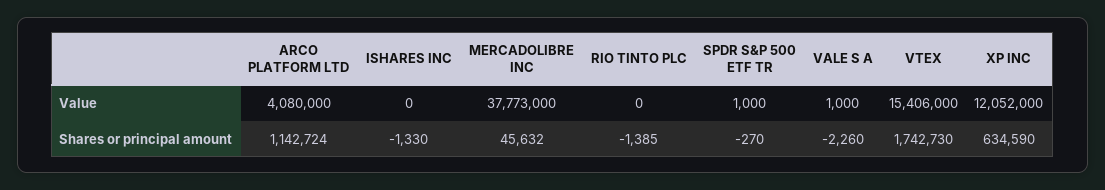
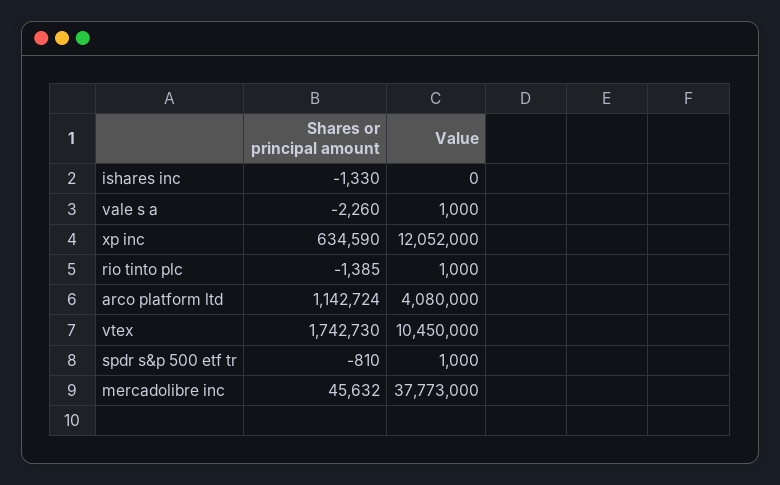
RIO TINTO PLC, Value: 0 -> 1000
VTEX, Value: 15406000 -> 10450000
SPDR S&P 500 ETF TR, Shares or principal amount: -270 -> -810

